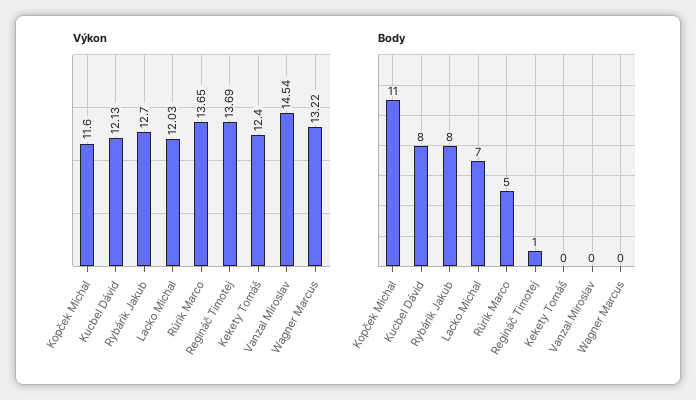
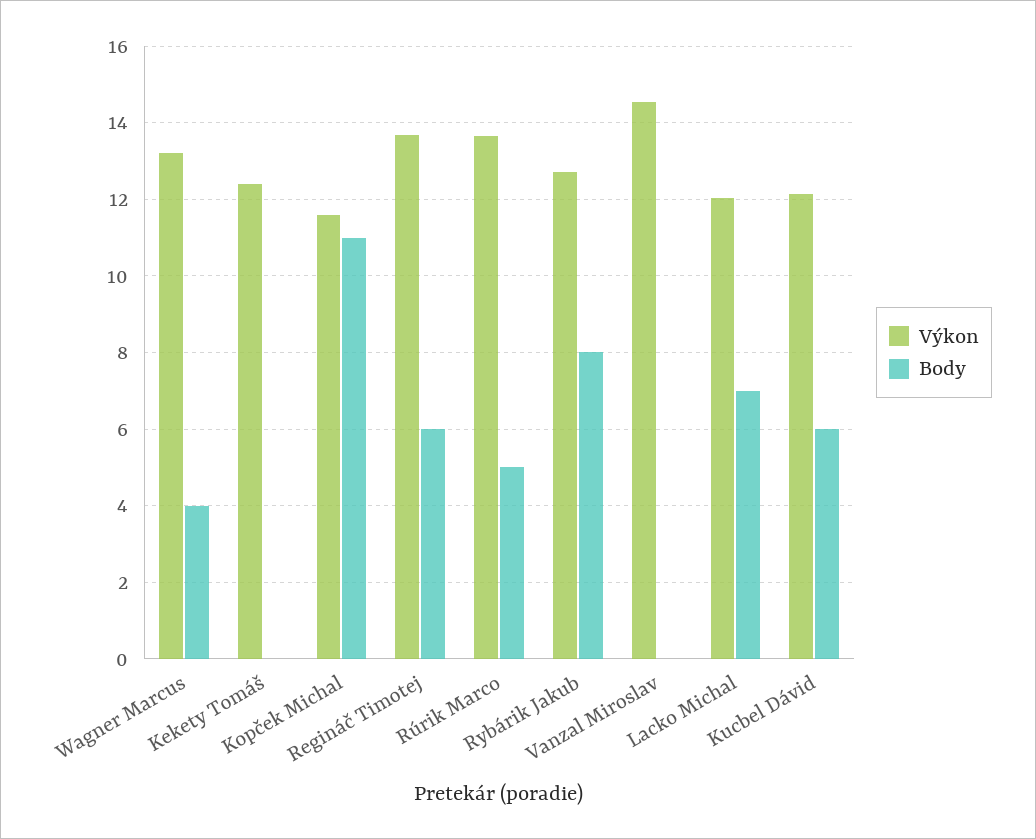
Body, Kucbel Dávid: 8 -> 6
Body, Regináč Timotej: 1 -> 6
Body, Wagner Marcus: 0 -> 4

